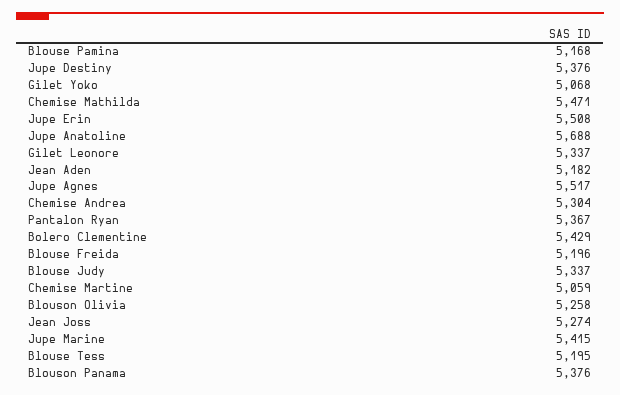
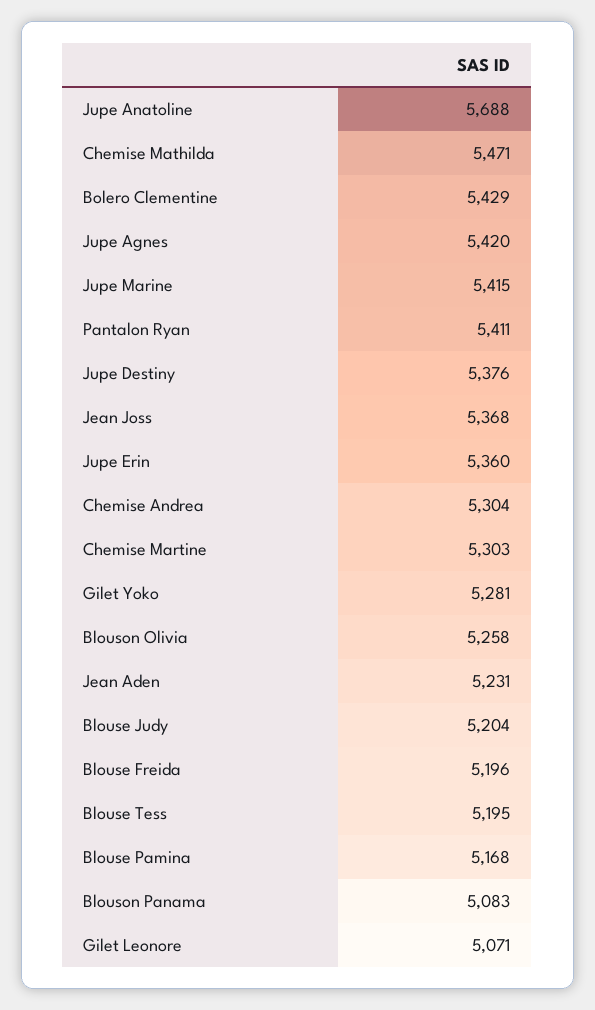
Gilet Yoko: 5068 -> 5281
Jupe Erin: 5508 -> 5360
Gilet Leonore: 5337 -> 5071
Jean Aden: 5182 -> 5231
Jupe Agnes: 5517 -> 5420
Pantalon Ryan: 5367 -> 5411
Blouse Judy: 5337 -> 5204
Chemise Martine: 5059 -> 5303
Jean Joss: 5274 -> 5368
Blouson Panama: 5376 -> 5083

